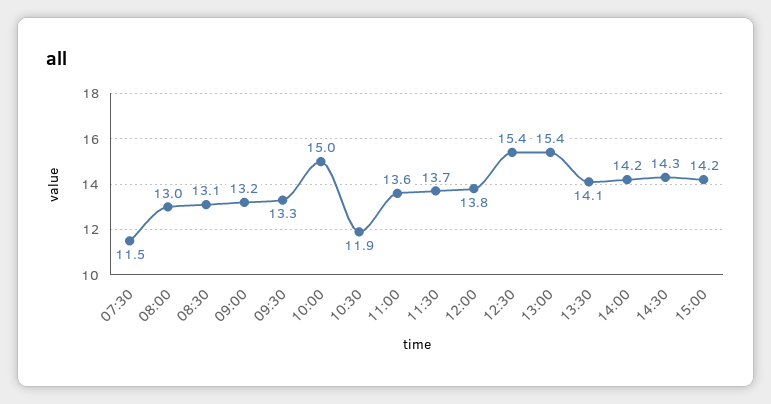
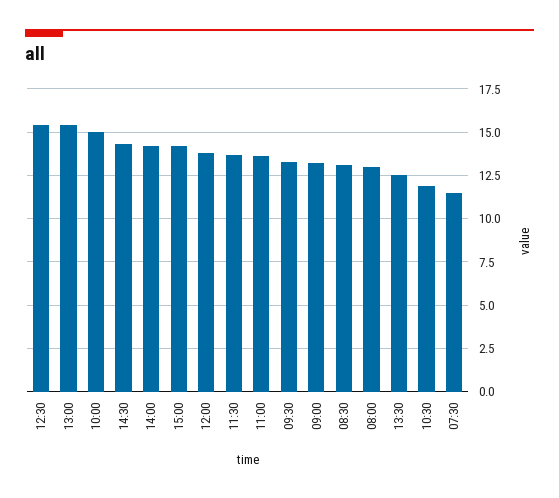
13:30: 14.1 -> 12.5

